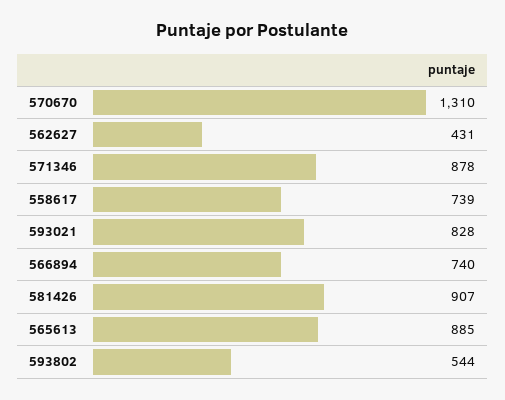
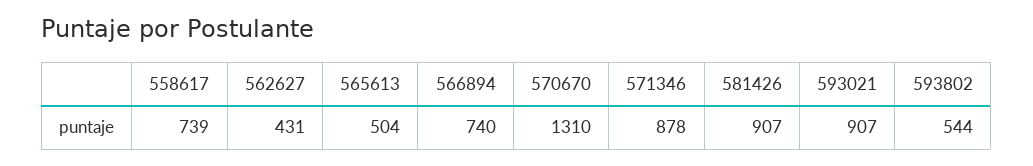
593021: 828 -> 907
565613: 885 -> 504

